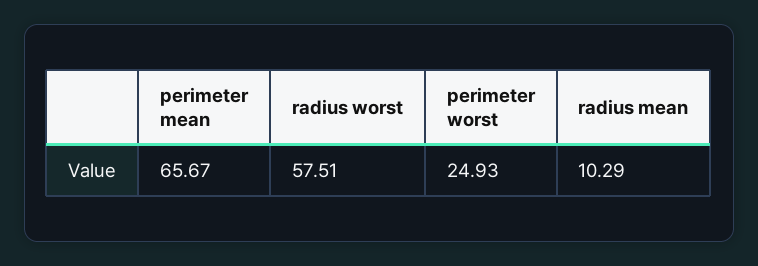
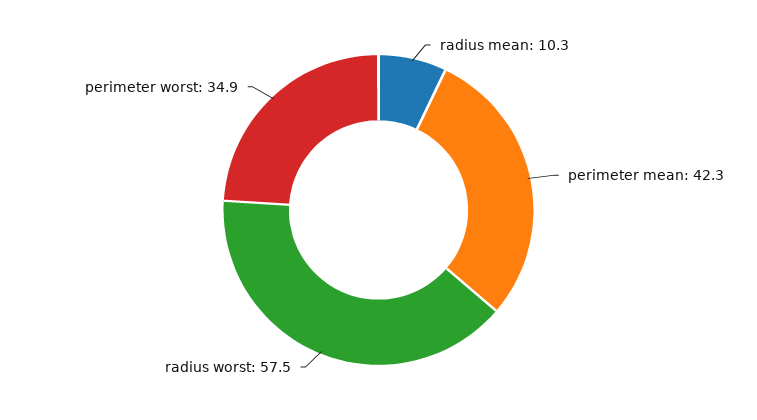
perimeter mean: 65.67 -> 42.3
perimeter worst: 24.93 -> 34.9

